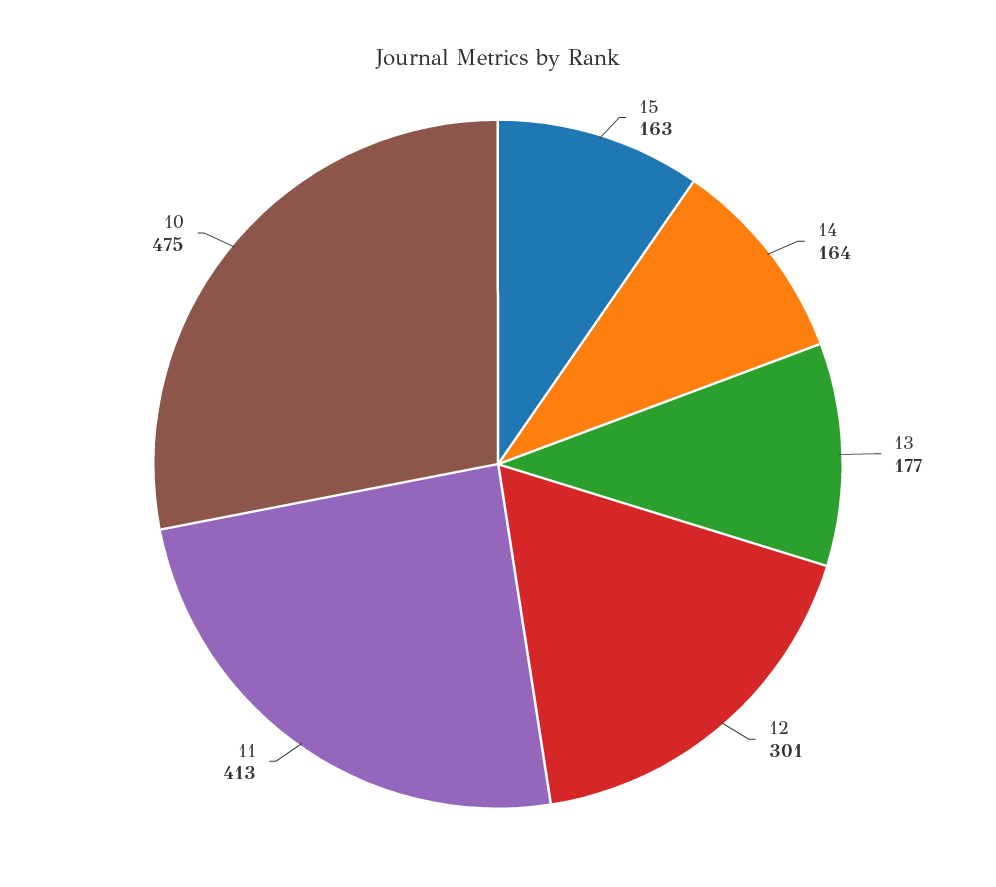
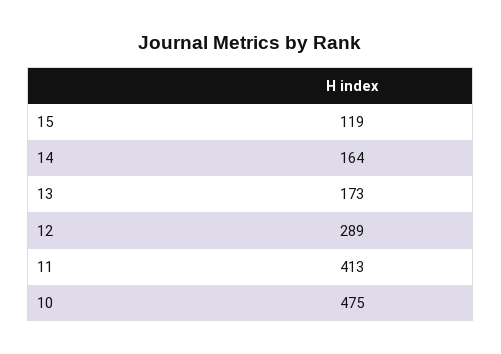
15: 163 -> 119
13: 177 -> 173
12: 301 -> 289

